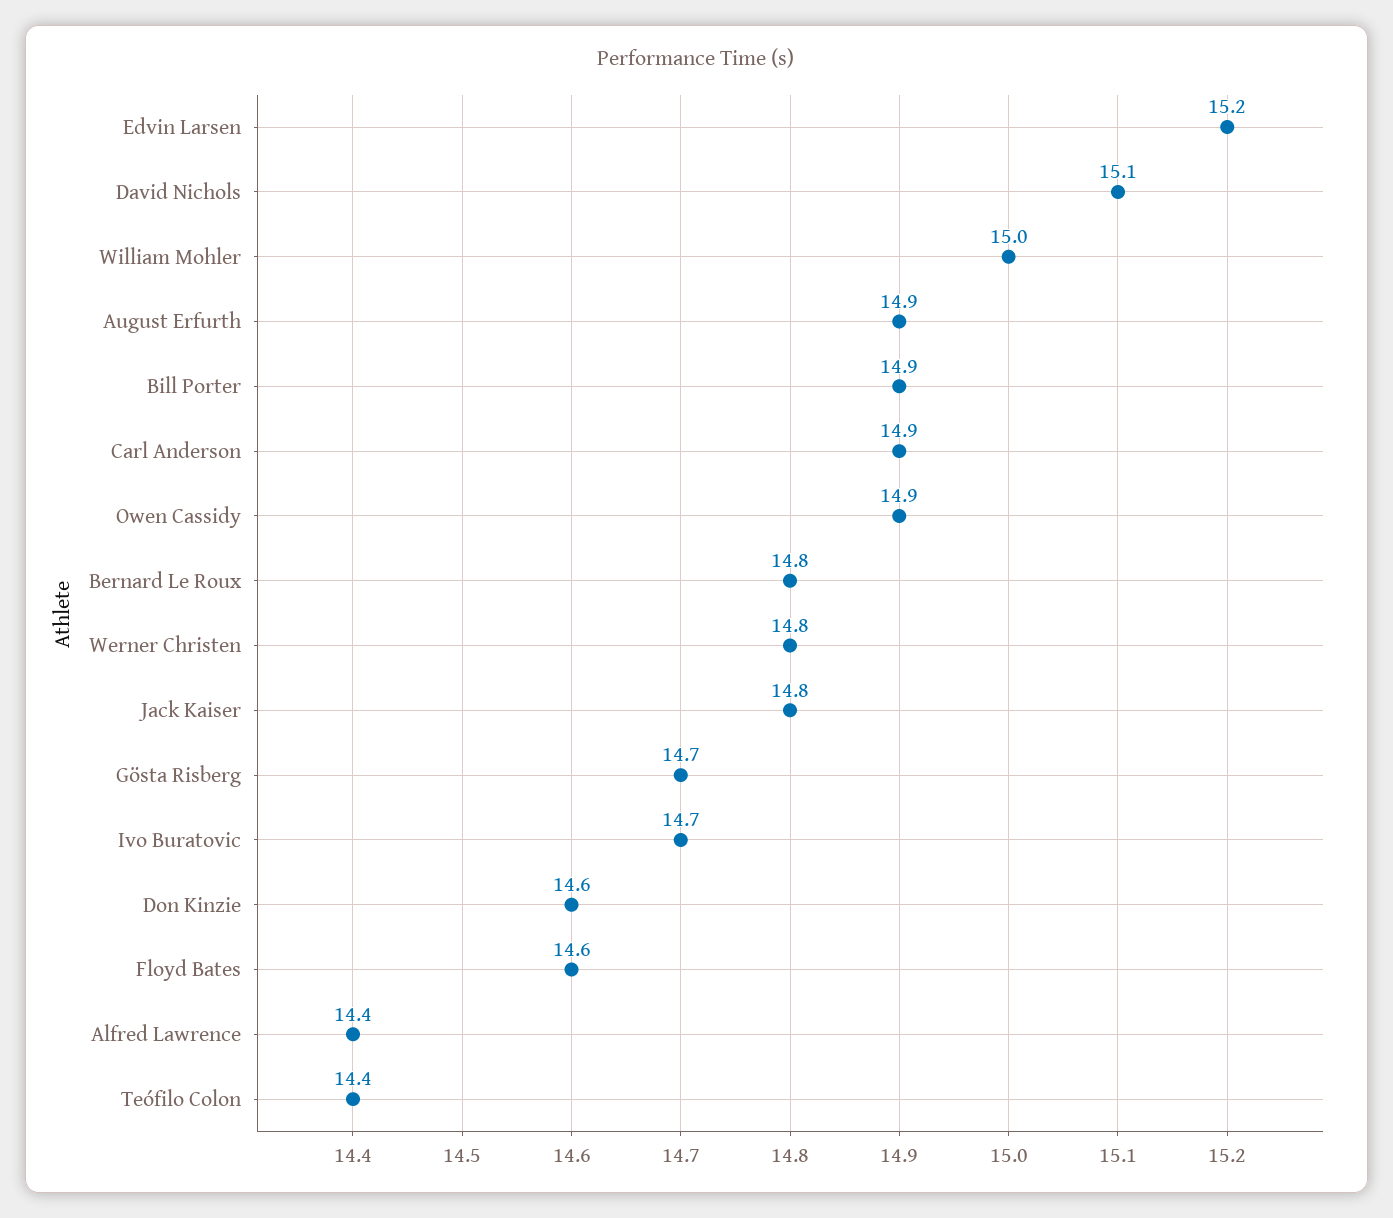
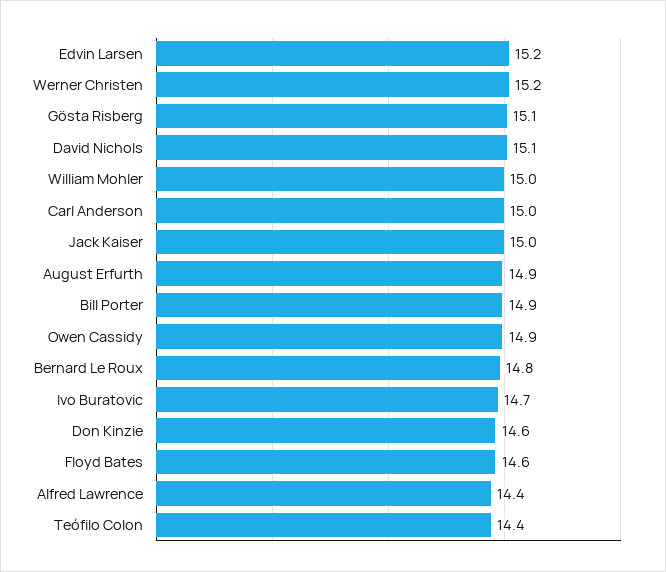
Carl Anderson: 14.9 -> 15
Werner Christen: 14.8 -> 15.2
Jack Kaiser: 14.8 -> 15
Gösta Risberg: 14.7 -> 15.1

